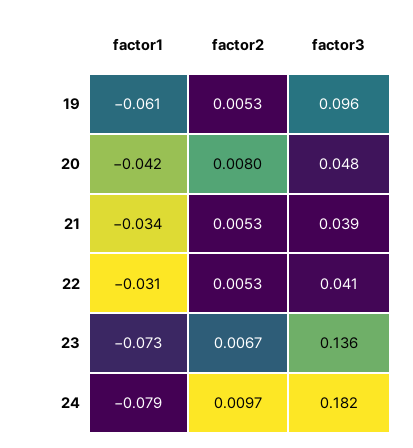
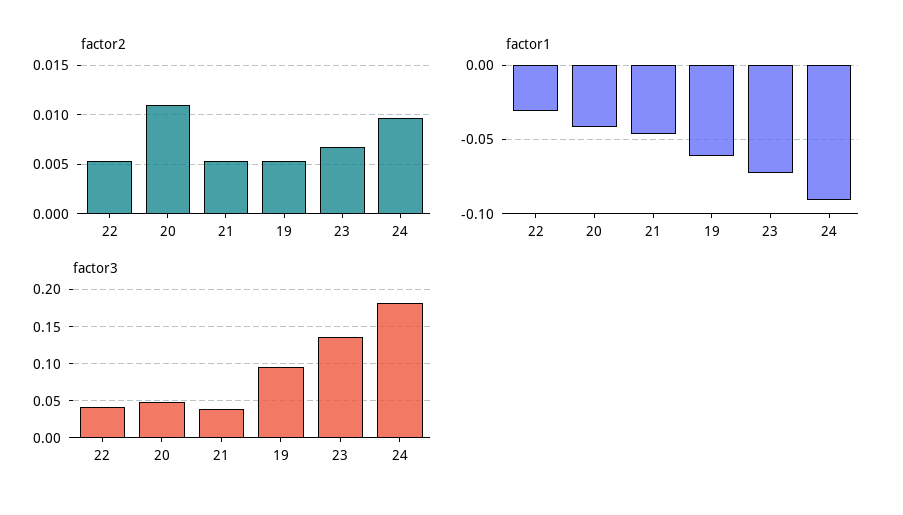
factor2, 20: 0.008 -> 0.011
factor1, 21: -0.034 -> -0.045
factor1, 24: -0.079 -> -0.09

